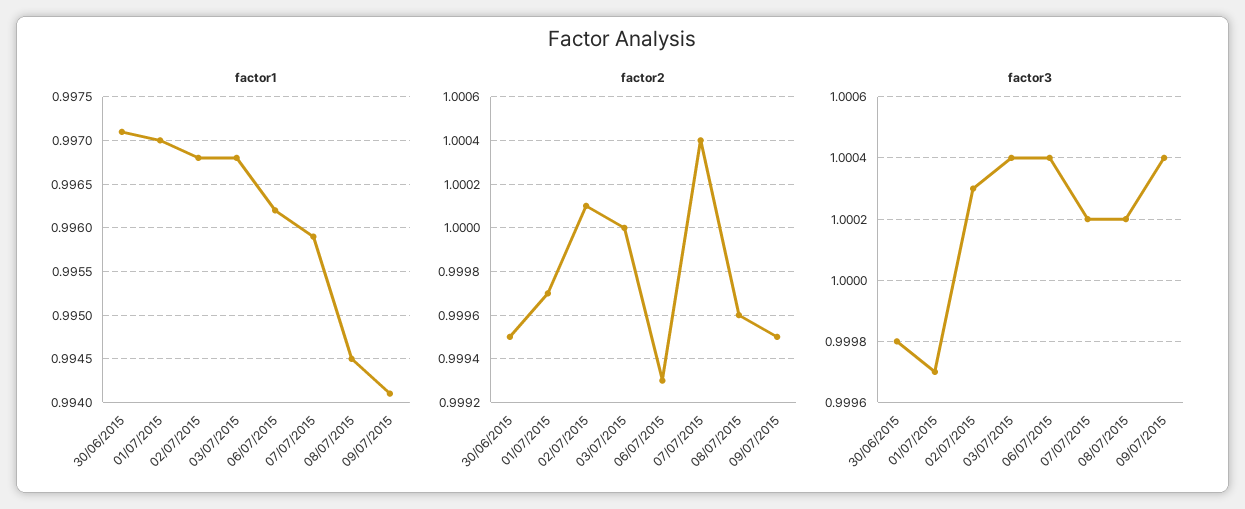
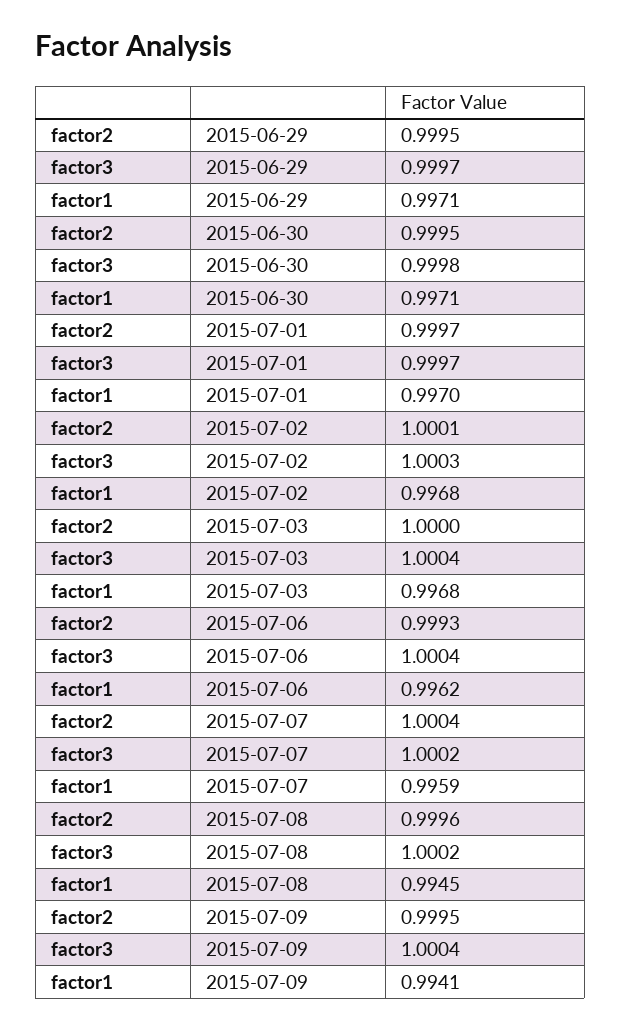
factor2, 2015-06-29: none -> 0.9995
factor3, 2015-06-29: none -> 0.9997
factor1, 2015-06-29: none -> 0.9971

